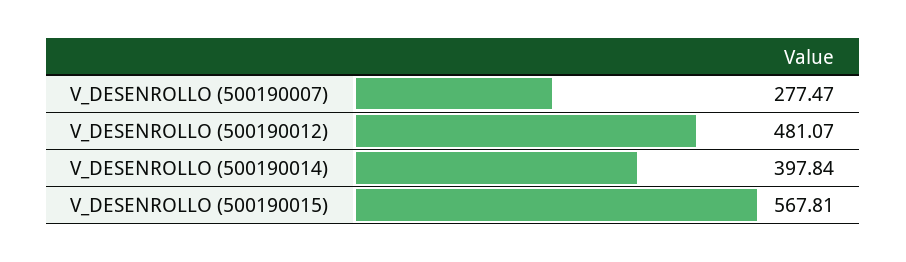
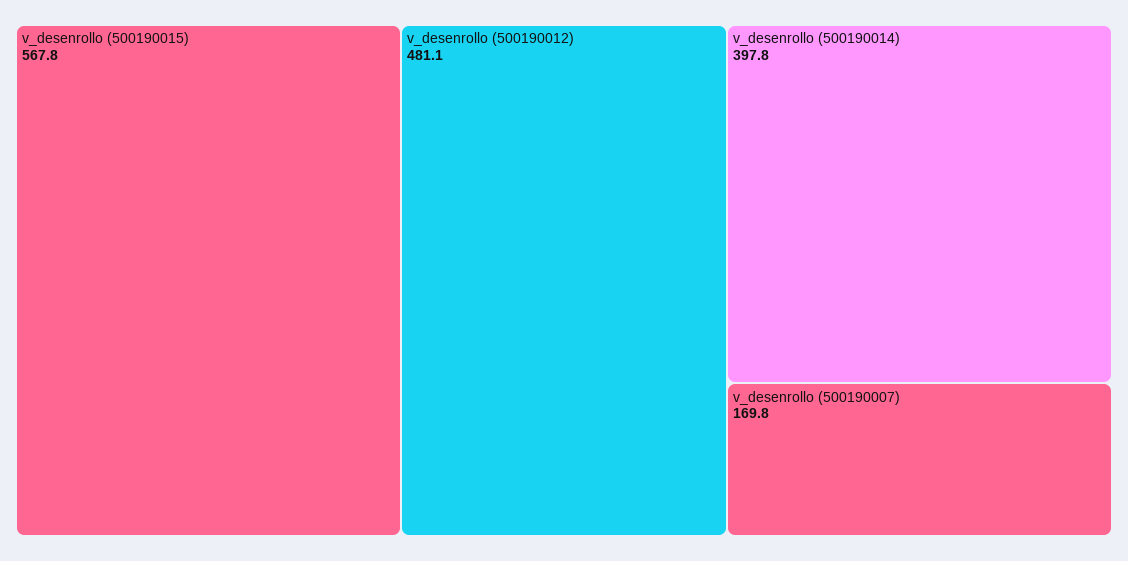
V_DESENROLLO (500190007): 277.47 -> 169.8

